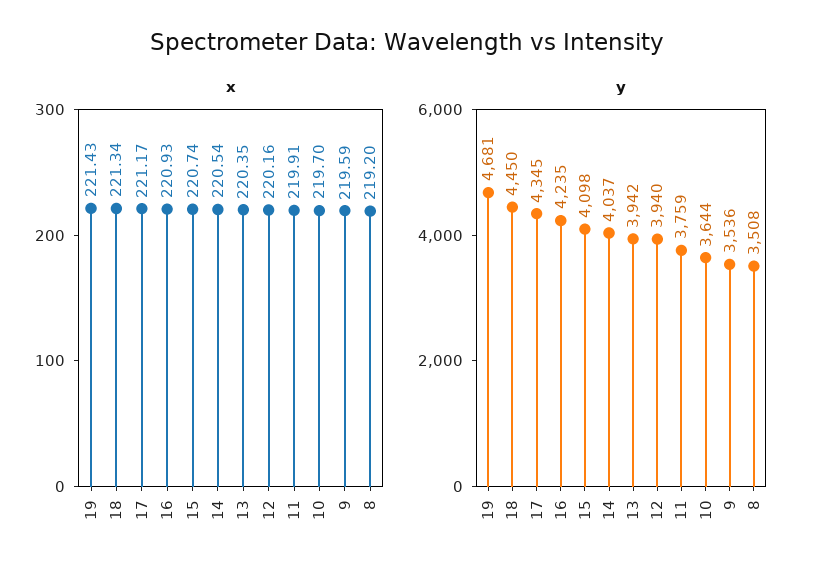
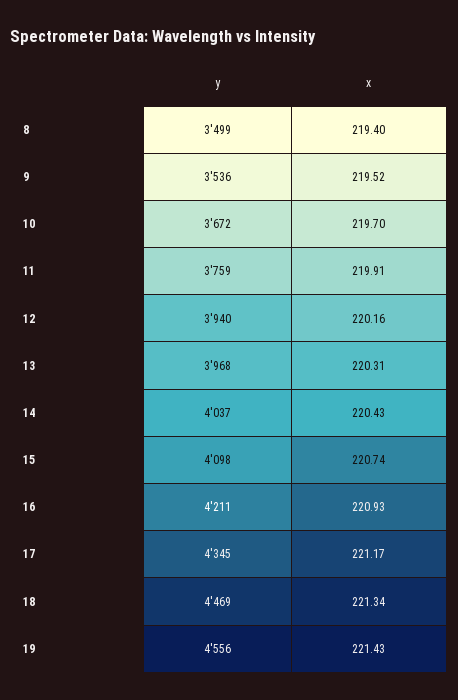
x, 14: 220.54 -> 220.43
x, 13: 220.35 -> 220.31
x, 9: 219.59 -> 219.52
x, 8: 219.2 -> 219.4
y, 19: 4681 -> 4556
y, 18: 4450 -> 4469
y, 16: 4235 -> 4211
y, 13: 3942 -> 3968
y, 10: 3644 -> 3672
y, 8: 3508 -> 3499

